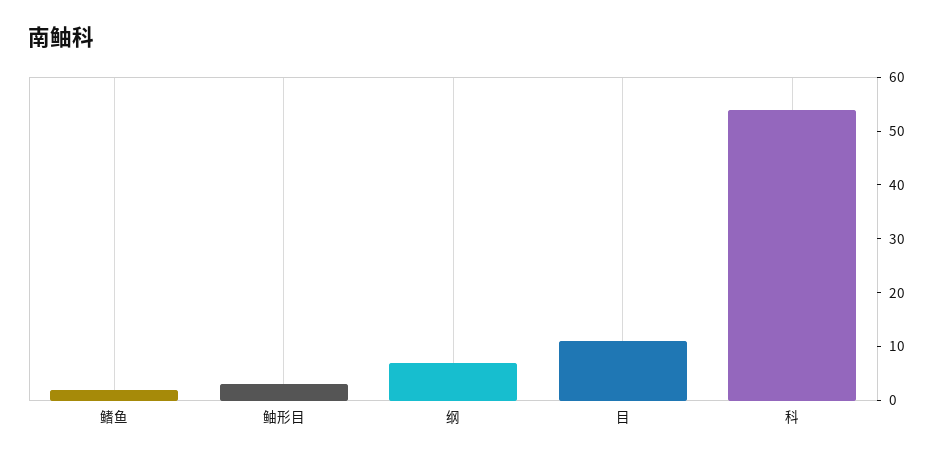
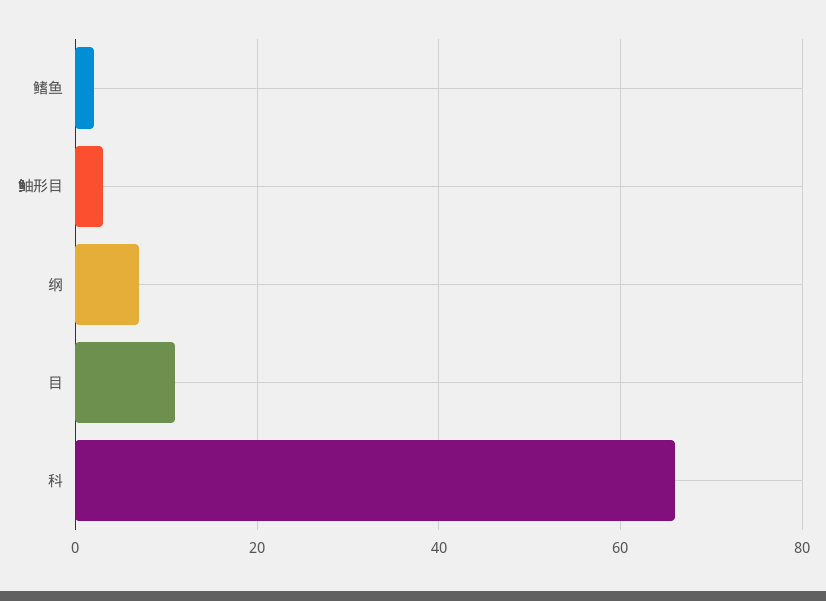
科: 55 -> 65

